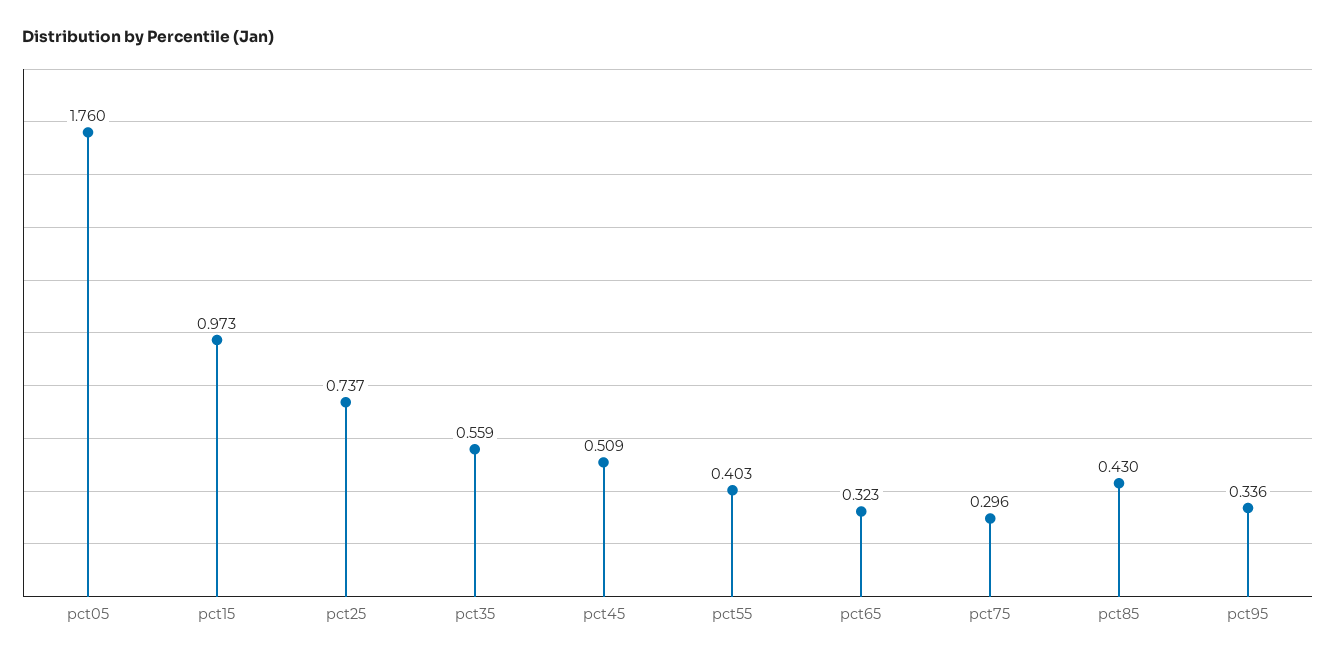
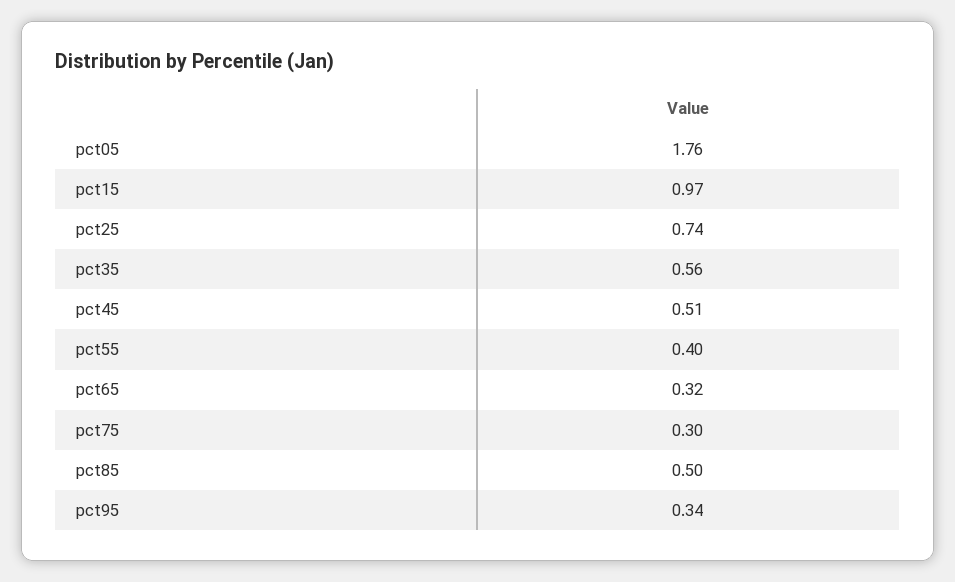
pct85: 0.43 -> 0.5

